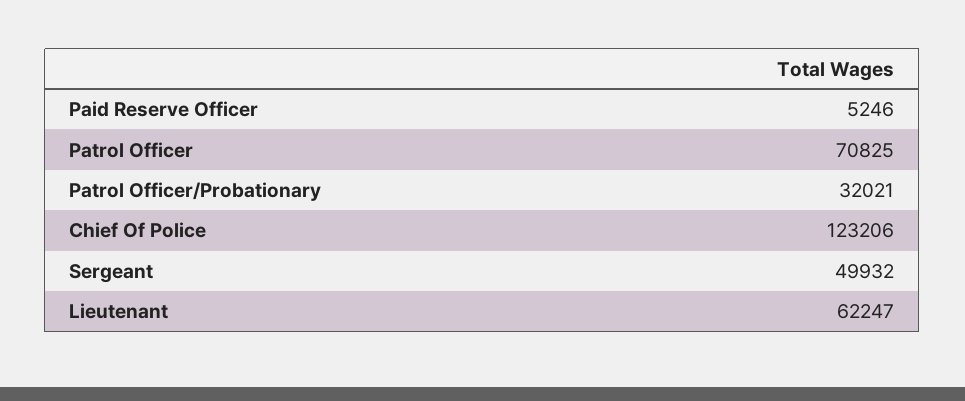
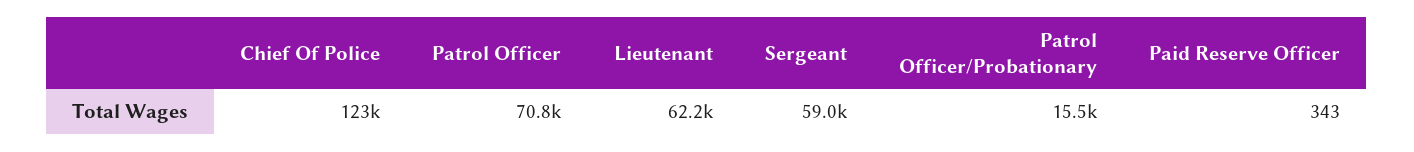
Paid Reserve Officer: 5246 -> 343
Patrol Officer/Probationary: 32021 -> 15500
Sergeant: 49932 -> 59000

